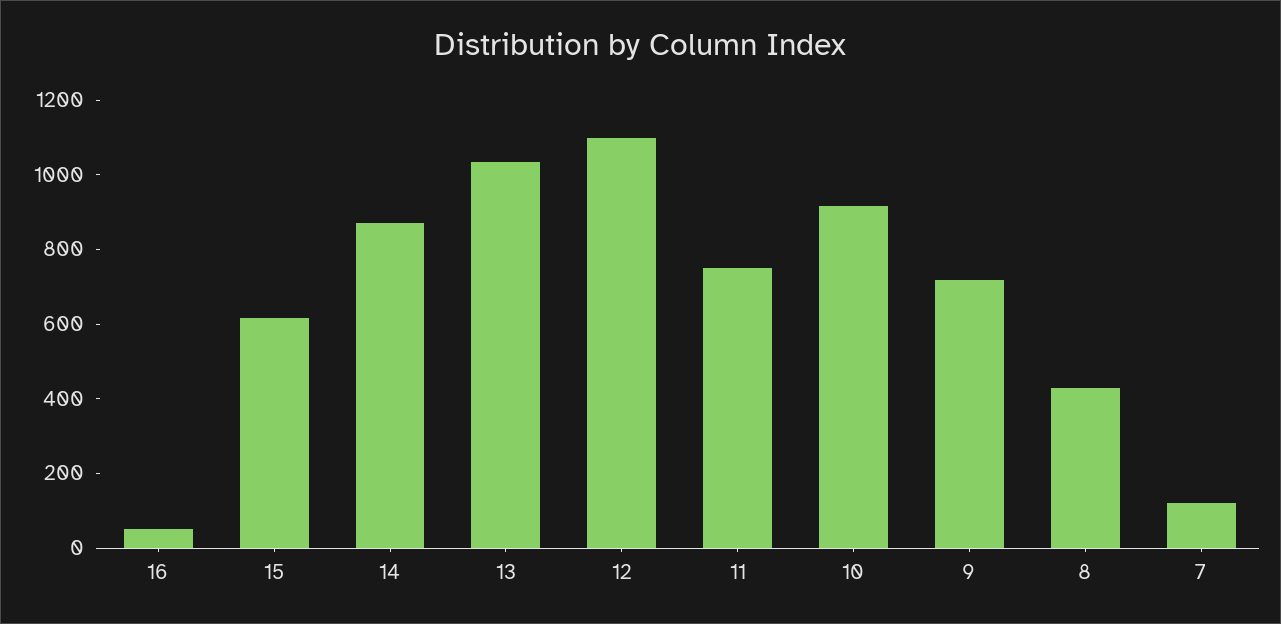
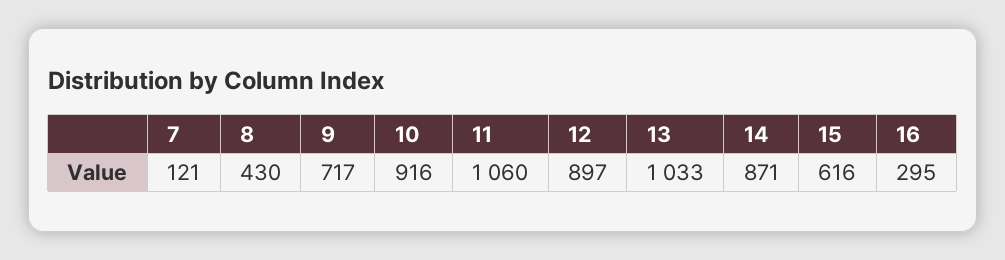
16: 50 -> 295
12: 1100 -> 897
11: 750 -> 1060

